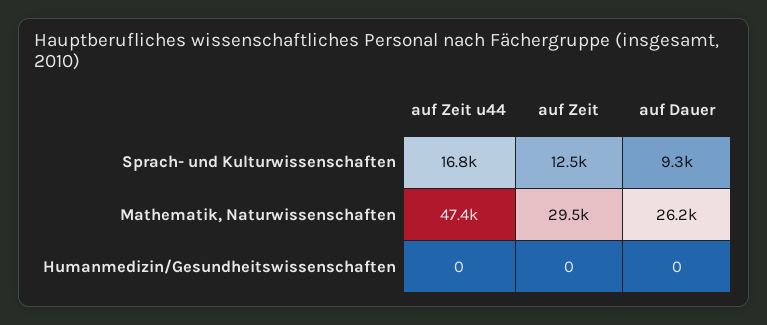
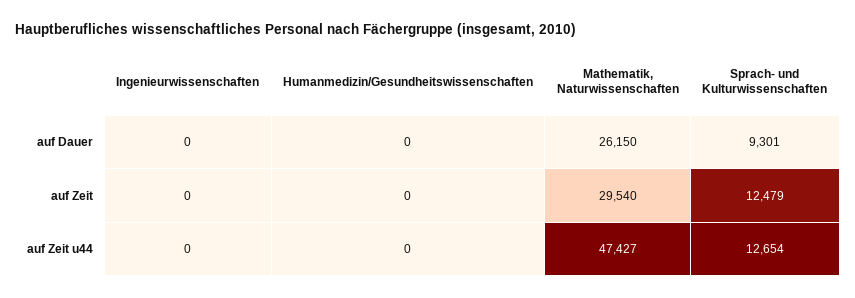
auf Zeit u44, Sprach- und Kulturwissenschaften: 16800 -> 12654
auf Dauer, Ingenieurwissenschaften: none -> 0
auf Zeit, Ingenieurwissenschaften: none -> 0
auf Zeit u44, Ingenieurwissenschaften: none -> 0

